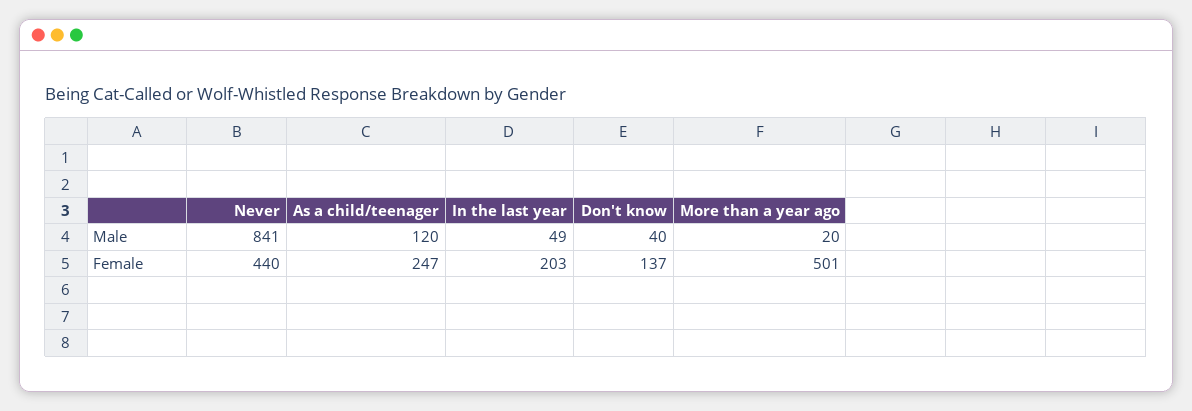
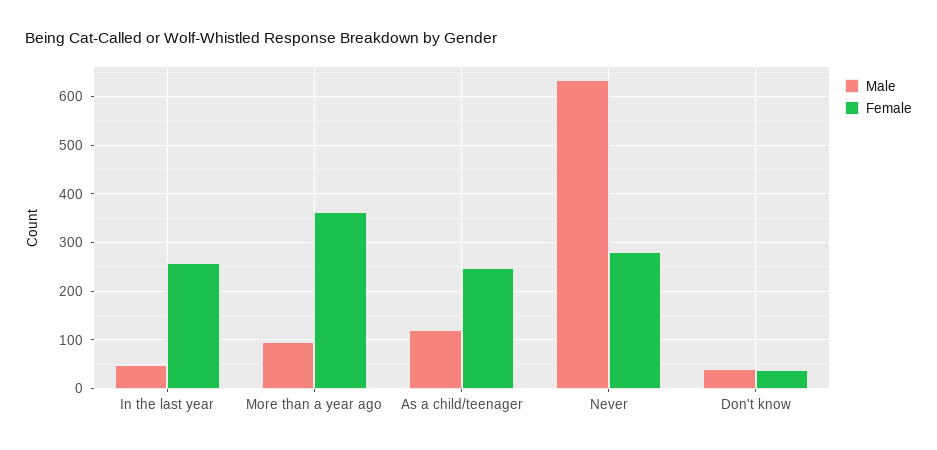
Male, Never: 841 -> 640
Male, More than a year ago: 20 -> 100
Female, Never: 440 -> 280
Female, In the last year: 203 -> 260
Female, Don't know: 137 -> 40
Female, More than a year ago: 501 -> 360

